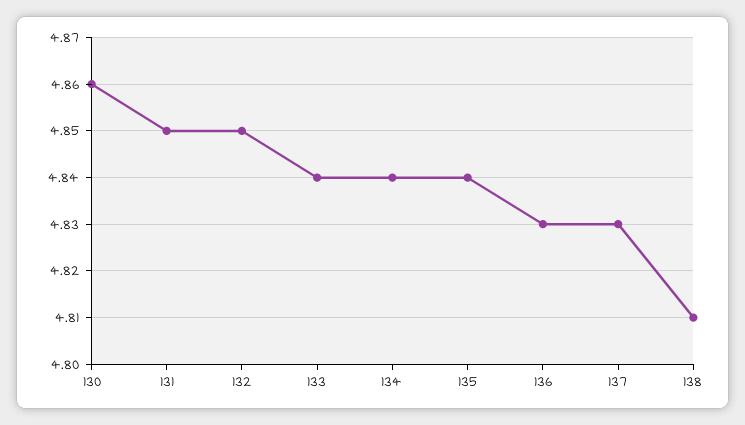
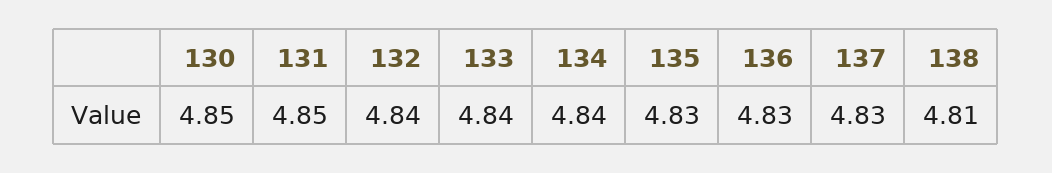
130: 4.86 -> 4.85
132: 4.85 -> 4.84
135: 4.84 -> 4.83

